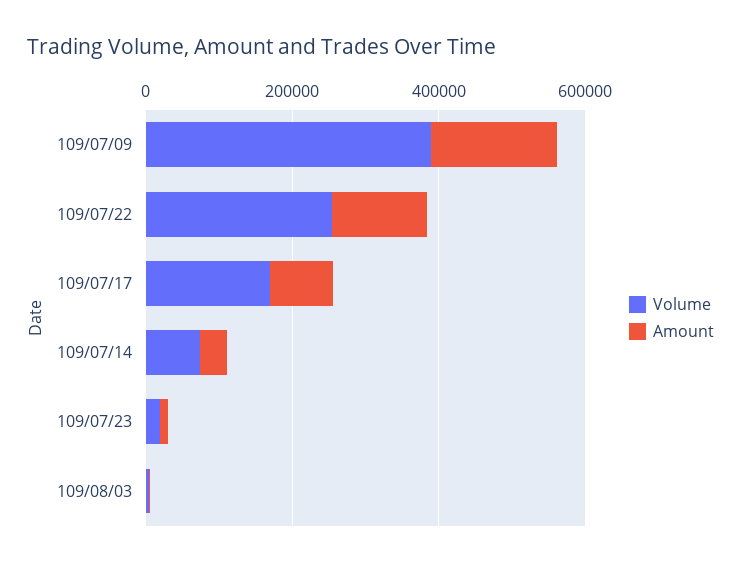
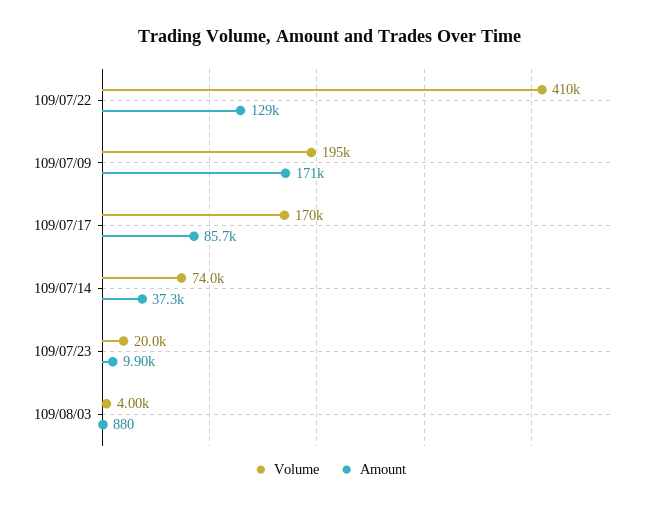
Volume, 109/07/09: 400000 -> 195000
Volume, 109/07/22: 250000 -> 410000

